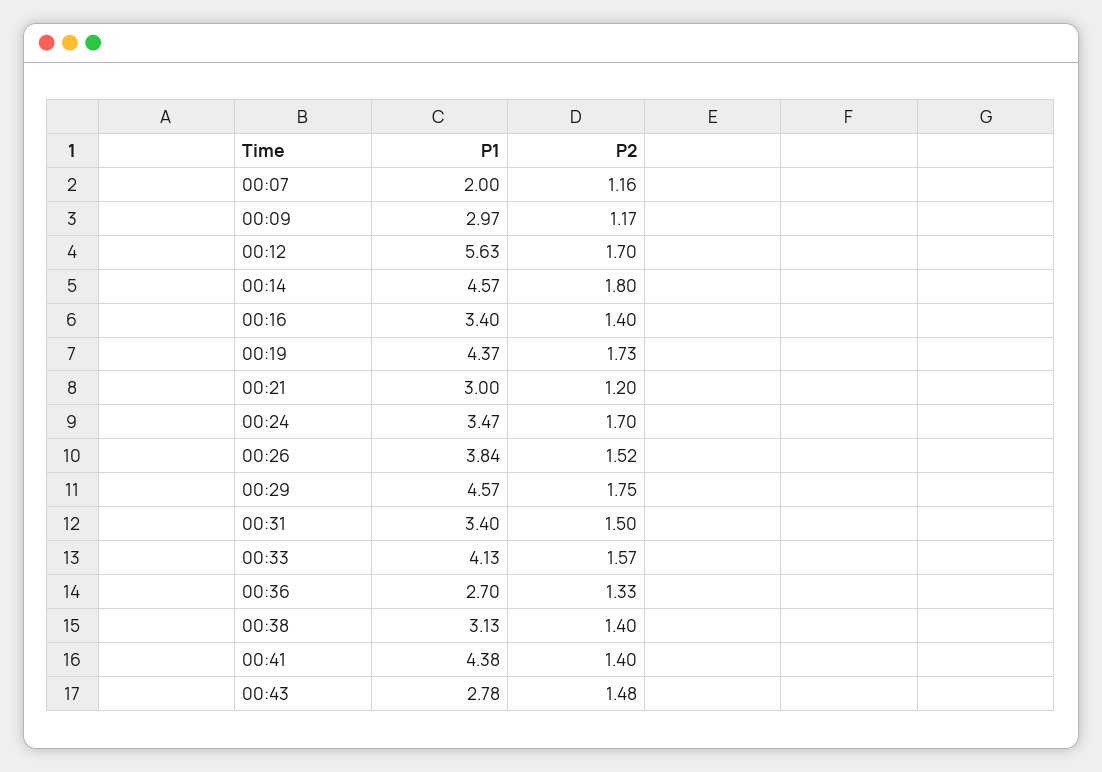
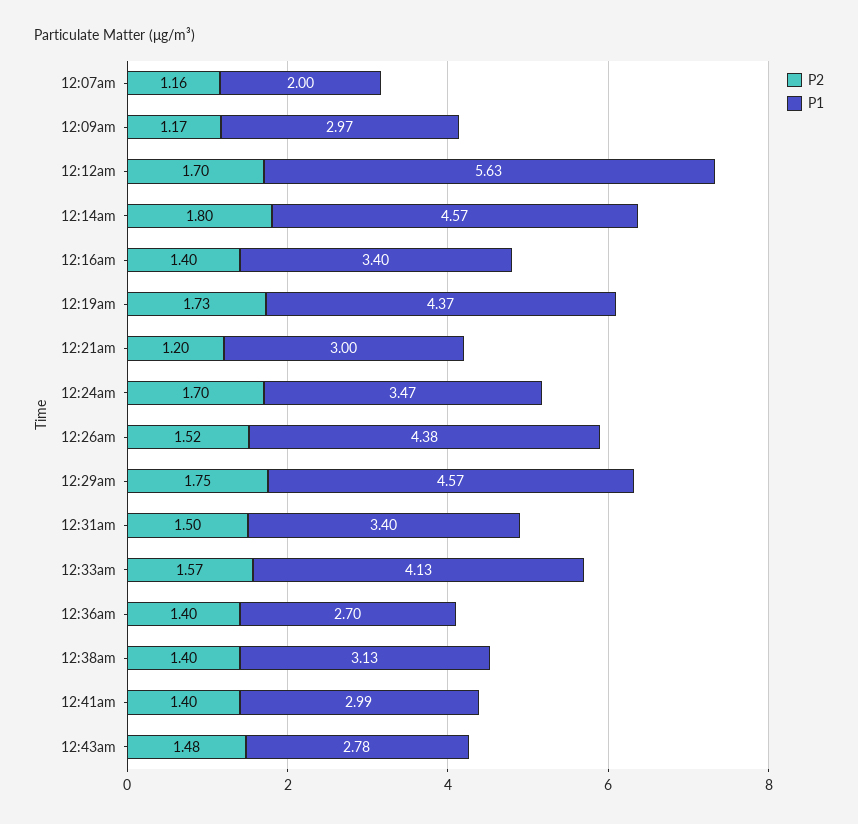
P1, 00:26: 3.84 -> 4.38
P2, 00:36: 1.33 -> 1.4
P1, 00:41: 4.38 -> 2.99

